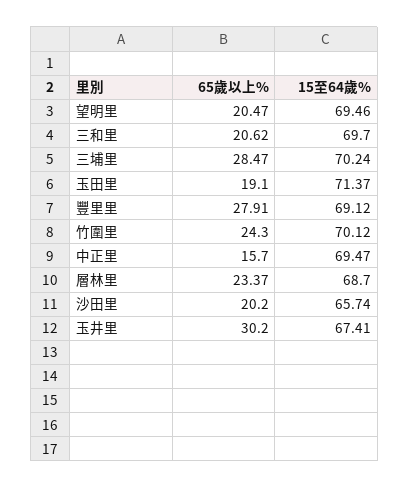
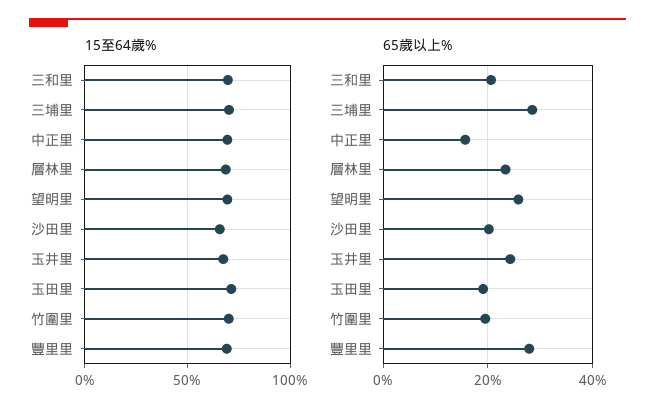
65歲以上%, 望明里: 20.47 -> 26
65歲以上%, 竹圍里: 24.3 -> 20
65歲以上%, 玉井里: 30.2 -> 24

